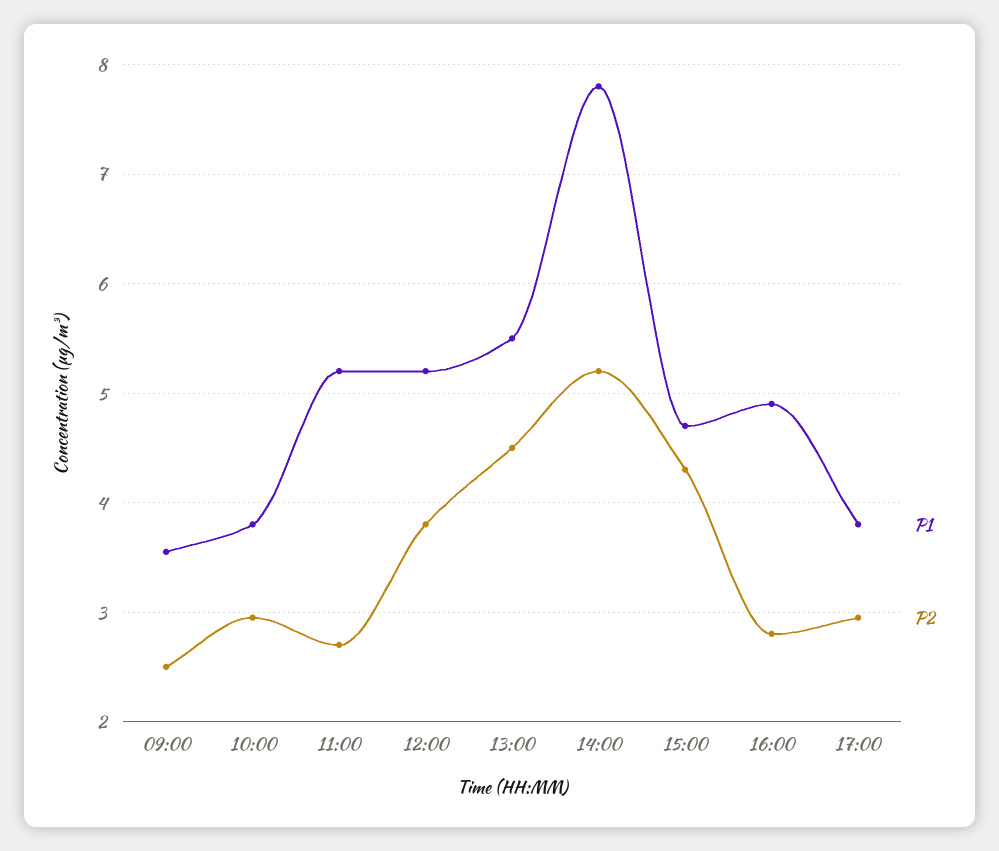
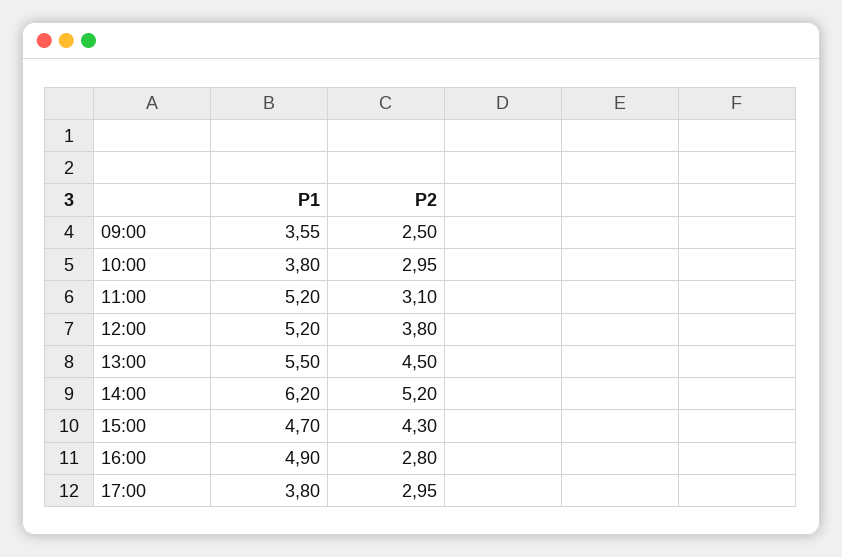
P2, 11:00: 2.7 -> 3.1
P1, 14:00: 7.8 -> 6.2

